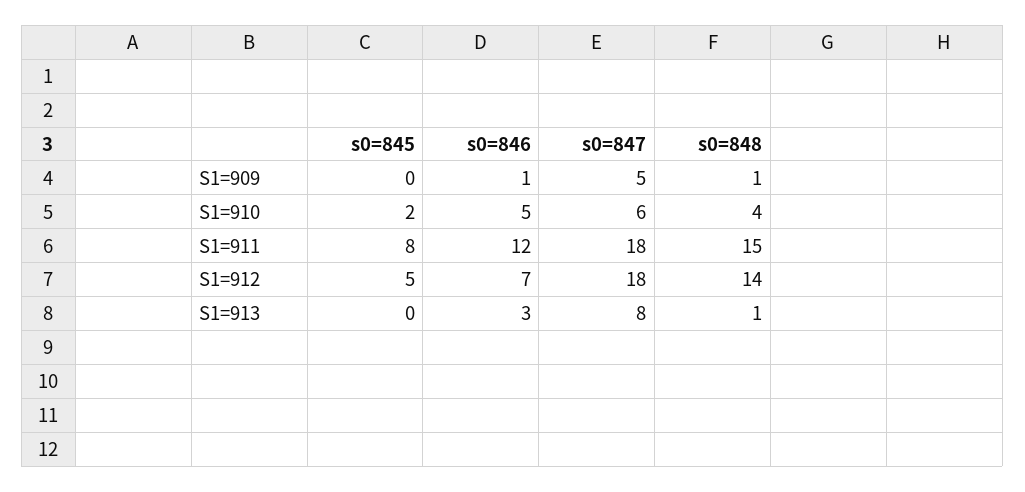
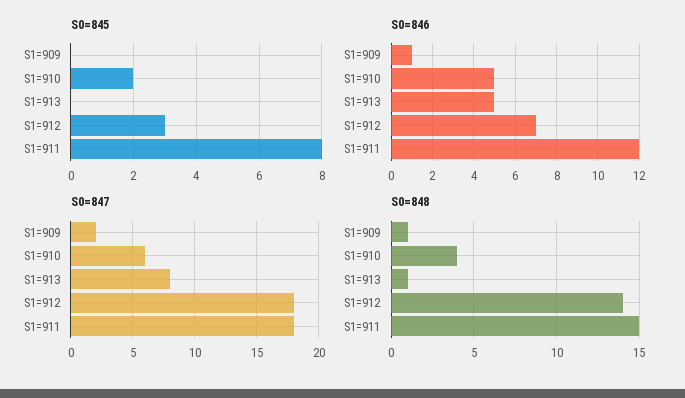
s0=847, S1=909: 5 -> 2
s0=845, S1=912: 5 -> 3
s0=846, S1=913: 3 -> 5

